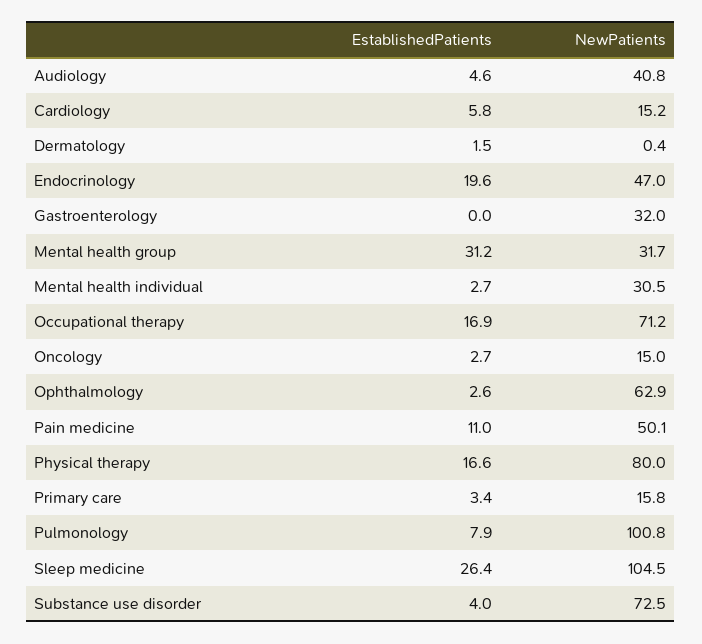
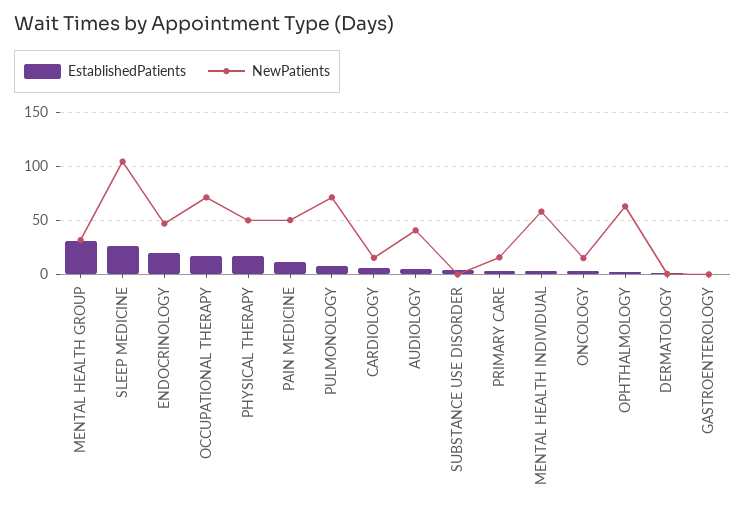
NewPatients, Gastroenterology: 32 -> 0
NewPatients, Mental health individual: 30.5 -> 60
NewPatients, Physical therapy: 80 -> 50
NewPatients, Pulmonology: 100.8 -> 70
NewPatients, Substance use disorder: 72.5 -> 0

